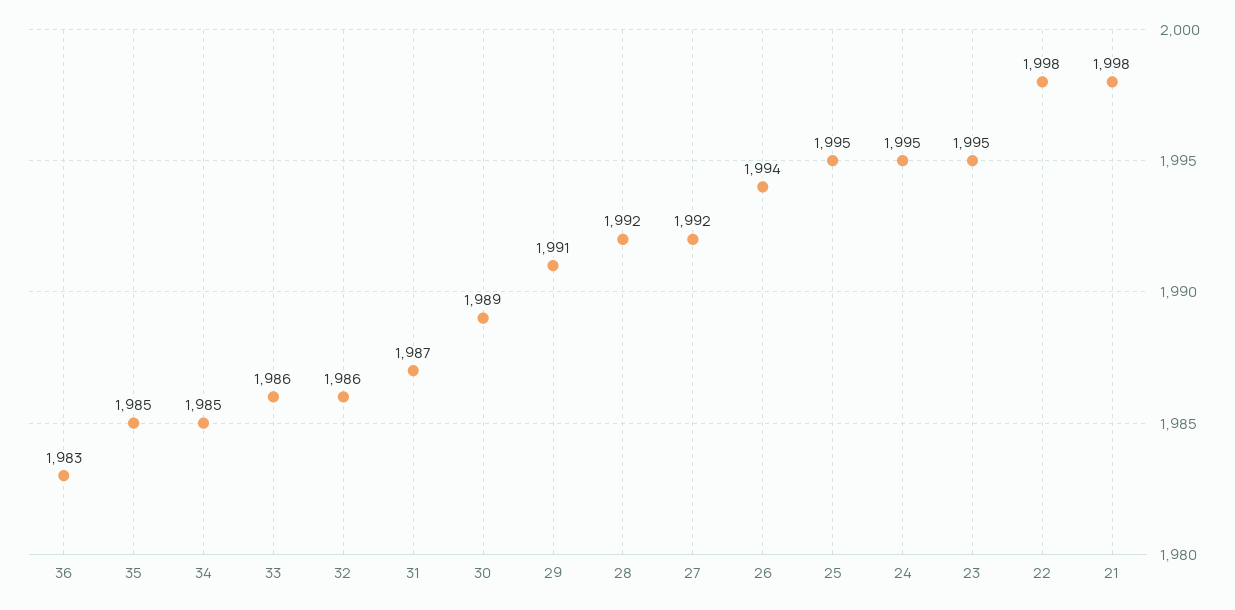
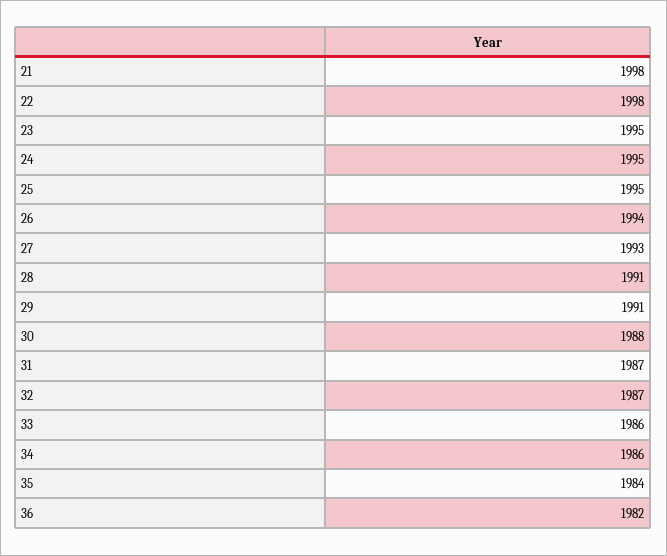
36: 1983 -> 1982
35: 1985 -> 1984
34: 1985 -> 1986
32: 1986 -> 1987
30: 1989 -> 1988
28: 1992 -> 1991
27: 1992 -> 1993

